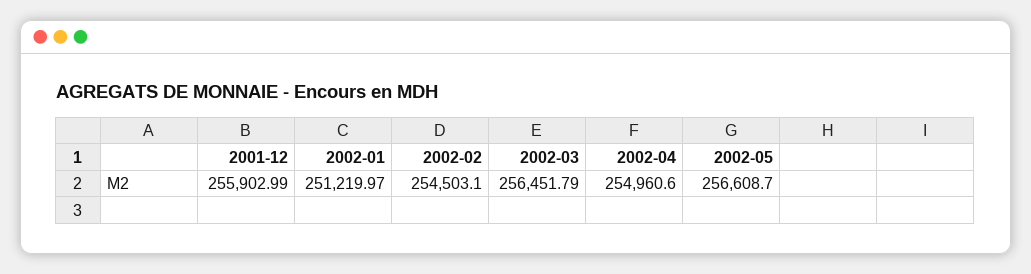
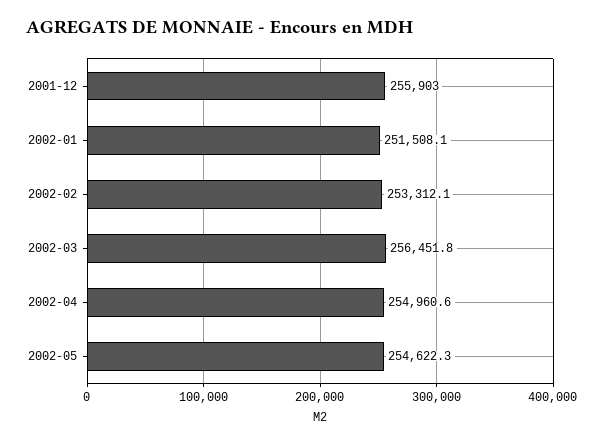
2002-01: 251219.97 -> 251508.1
2002-02: 254503.1 -> 253312.1
2002-05: 256608.7 -> 254622.3

